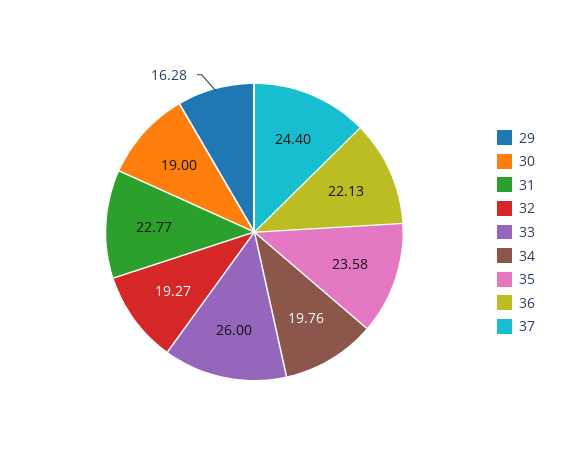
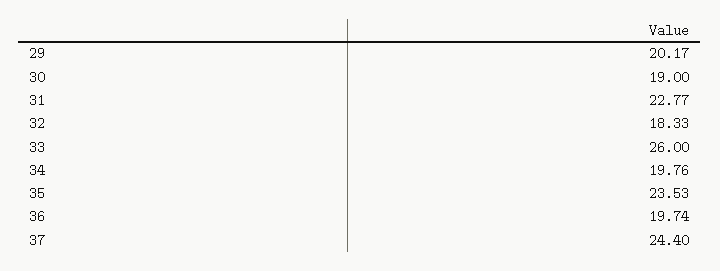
29: 16.28 -> 20.17
32: 19.27 -> 18.33
35: 23.58 -> 23.53
36: 22.13 -> 19.74

